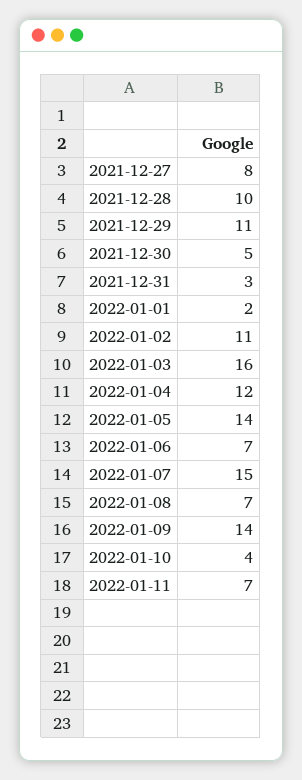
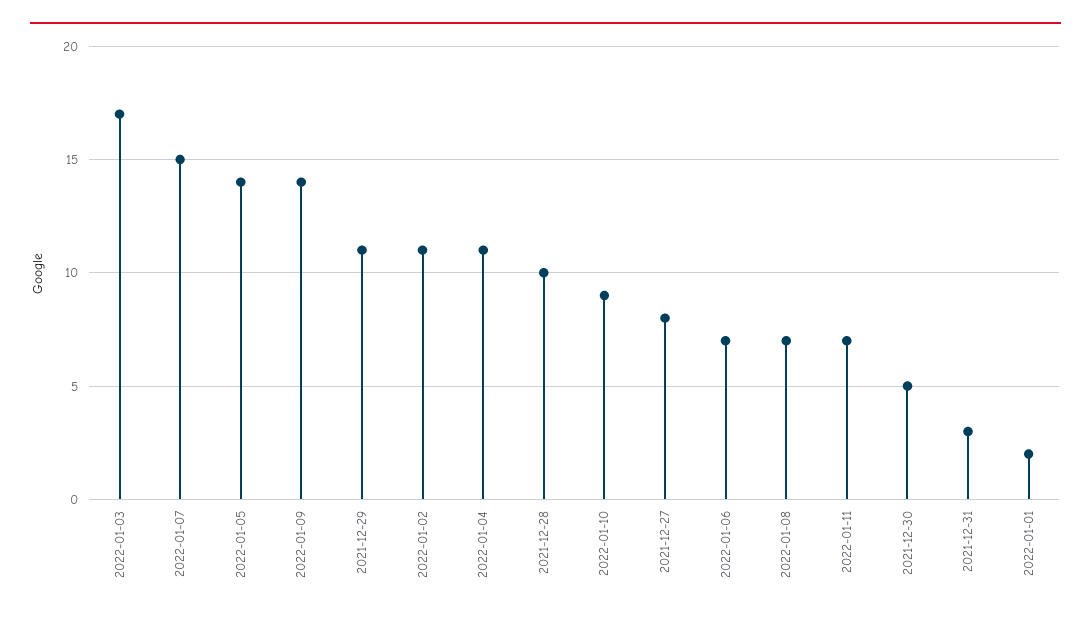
2022-01-03: 16 -> 17
2022-01-04: 12 -> 11
2022-01-10: 4 -> 9

